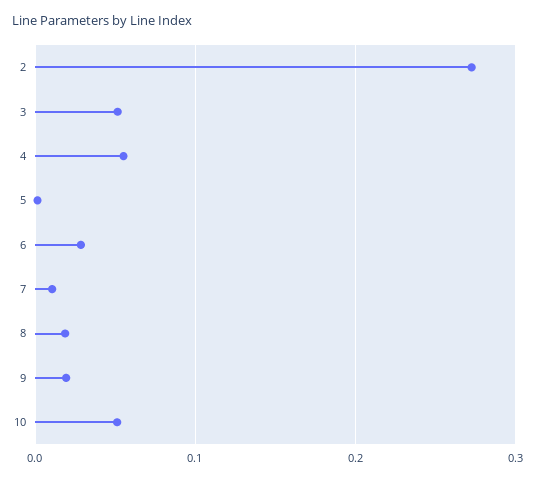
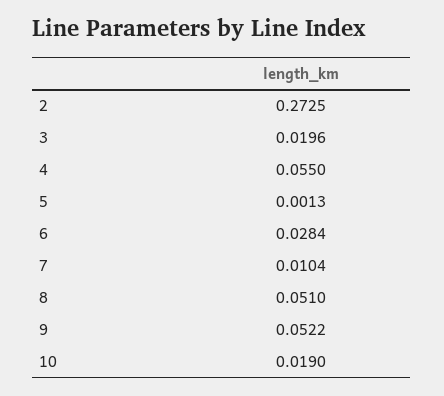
3: 0.05 -> 0.0196
8: 0.02 -> 0.051
9: 0.02 -> 0.0522
10: 0.05 -> 0.019

